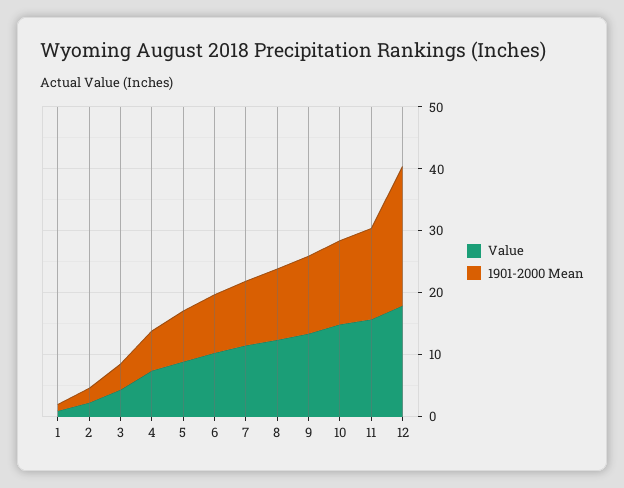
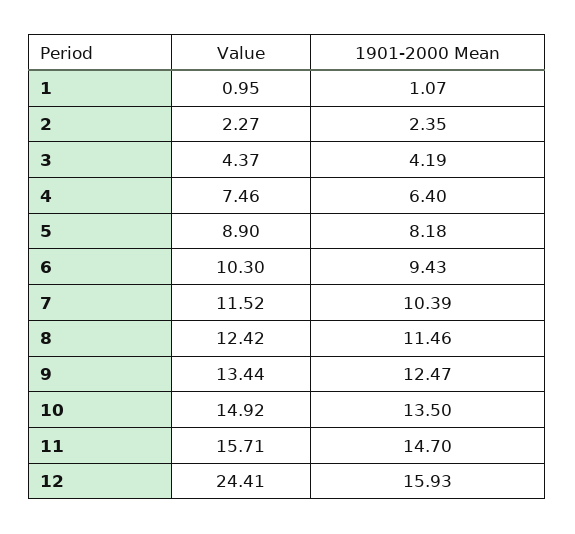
Value, 12: 18 -> 24.41
1901-2000 Mean, 12: 22 -> 15.93

